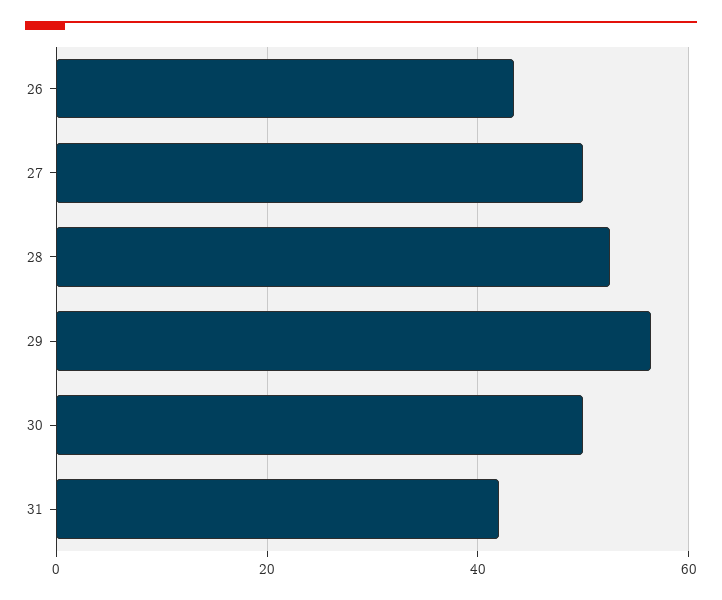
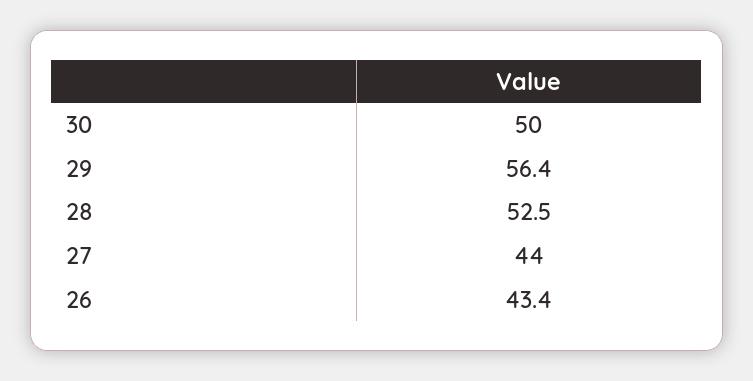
27: 50 -> 44
31: 42 -> none

